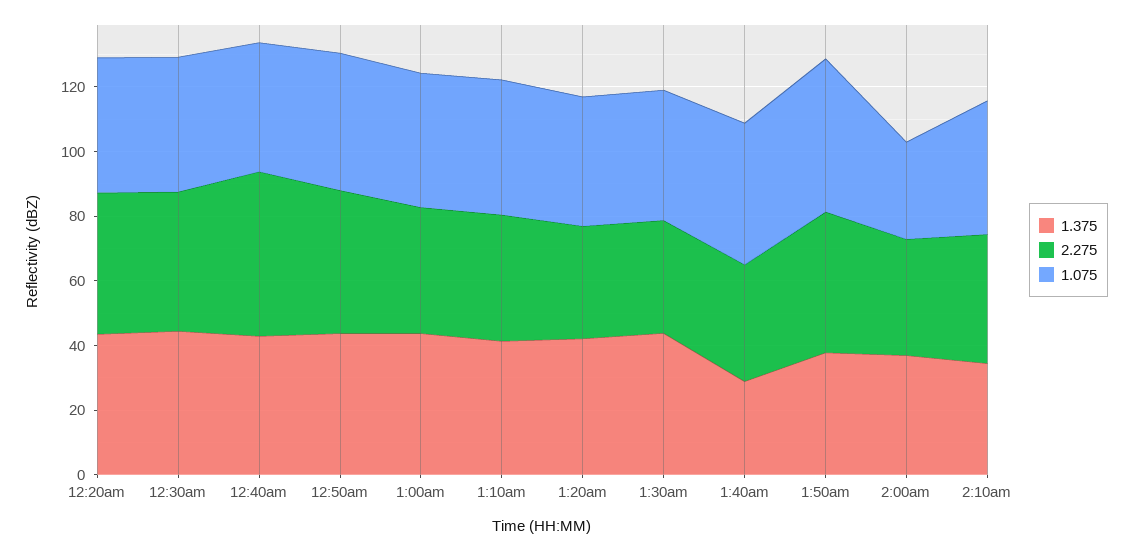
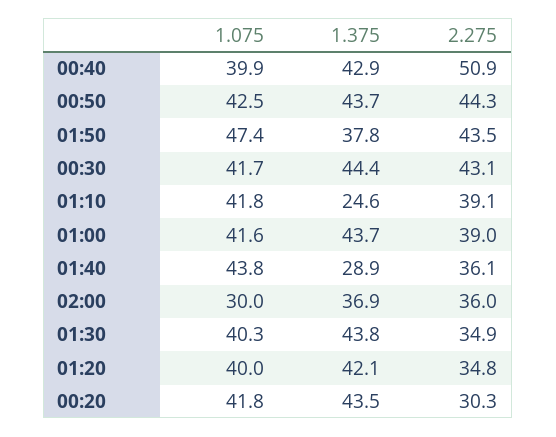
2.275, 12:20am: 45 -> 30.3
1.375, 1:10am: 40 -> 24.6
1.375, 2:10am: 35 -> none
2.275, 2:10am: 40 -> none
1.075, 2:10am: 40 -> none

